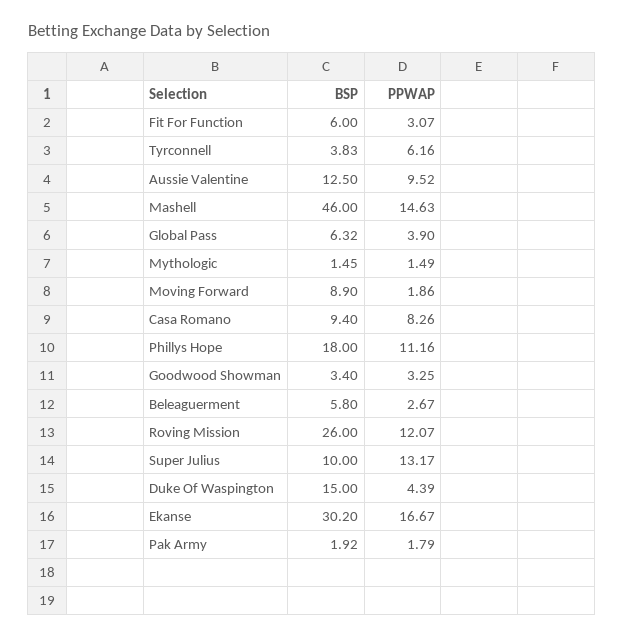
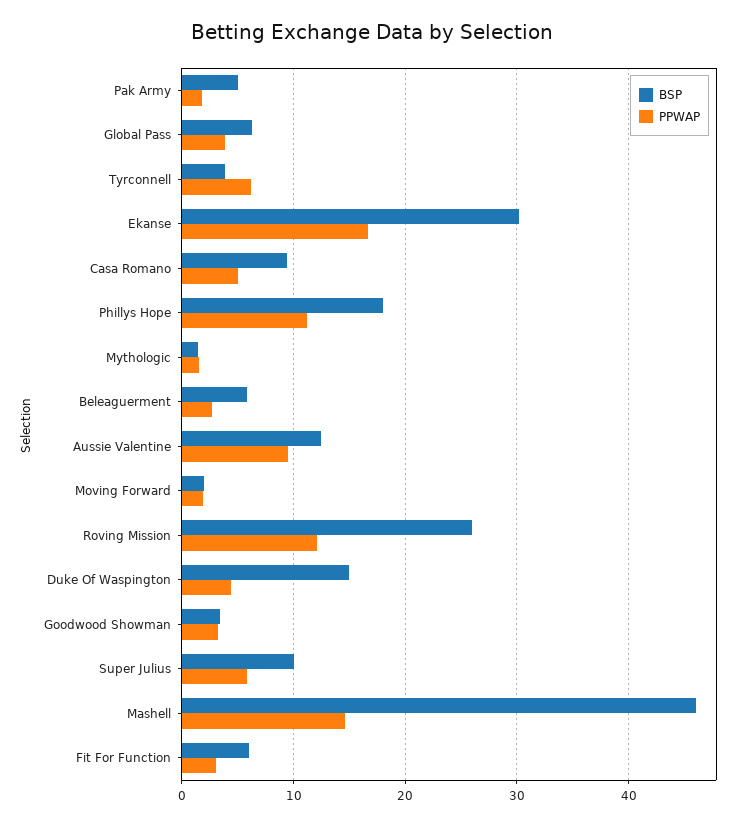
BSP, Moving Forward: 8.9 -> 2
PPWAP, Casa Romano: 8.26 -> 5
PPWAP, Super Julius: 13.17 -> 6
BSP, Pak Army: 1.92 -> 5

